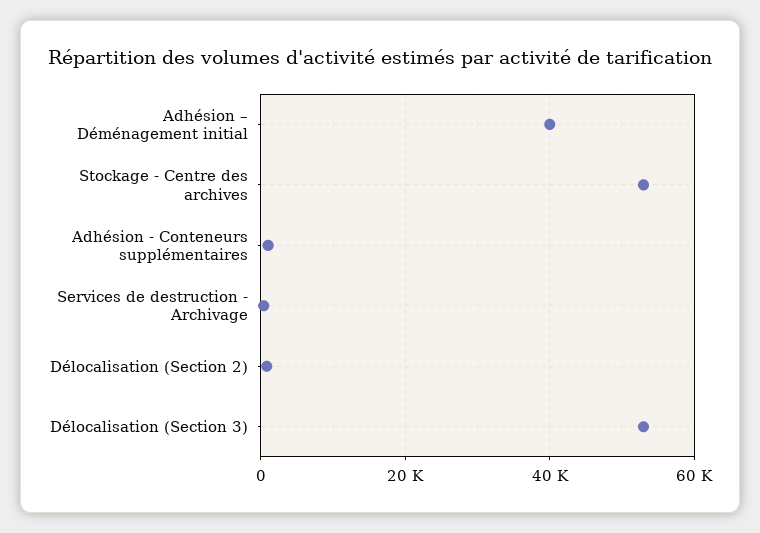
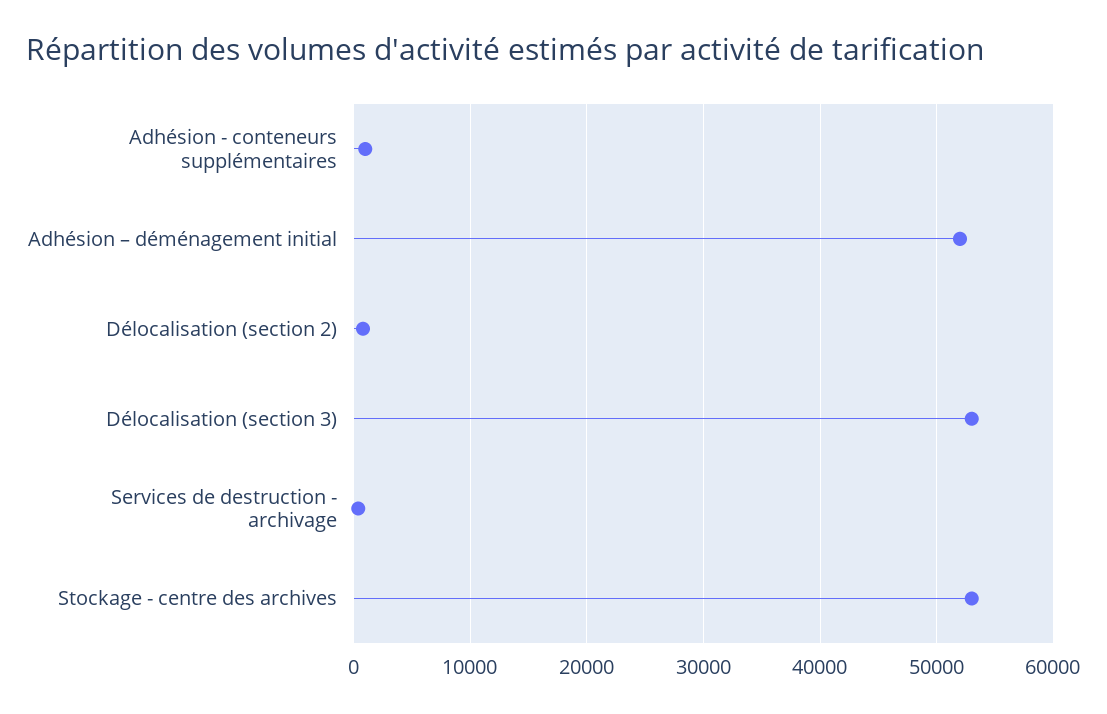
Adhésion – Déménagement initial: 40000 -> 52000

